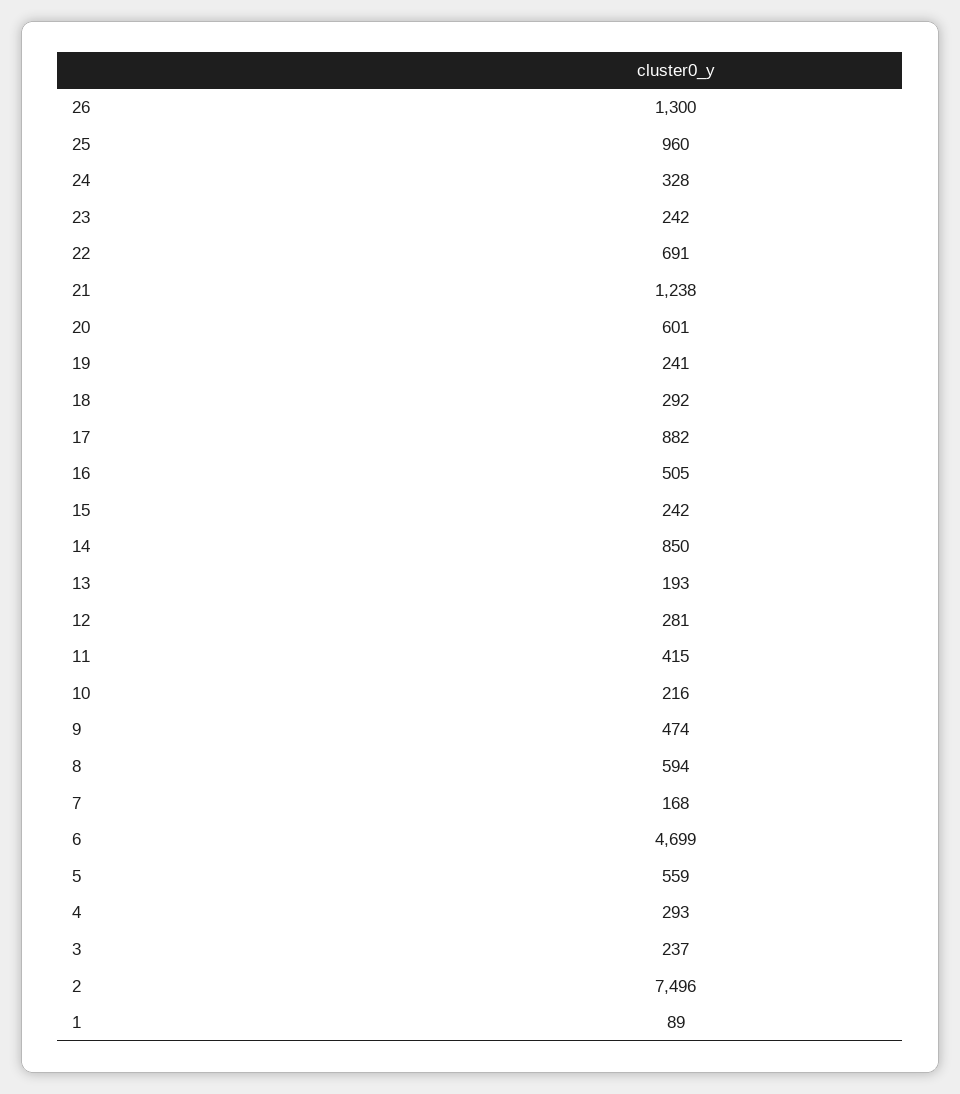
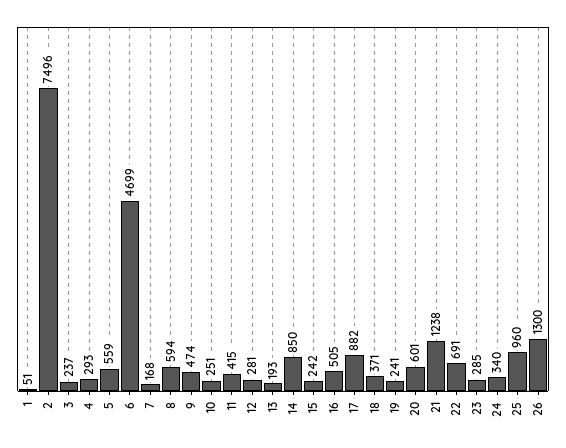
24: 328 -> 340
23: 242 -> 285
18: 292 -> 371
10: 216 -> 251
1: 89 -> 51

